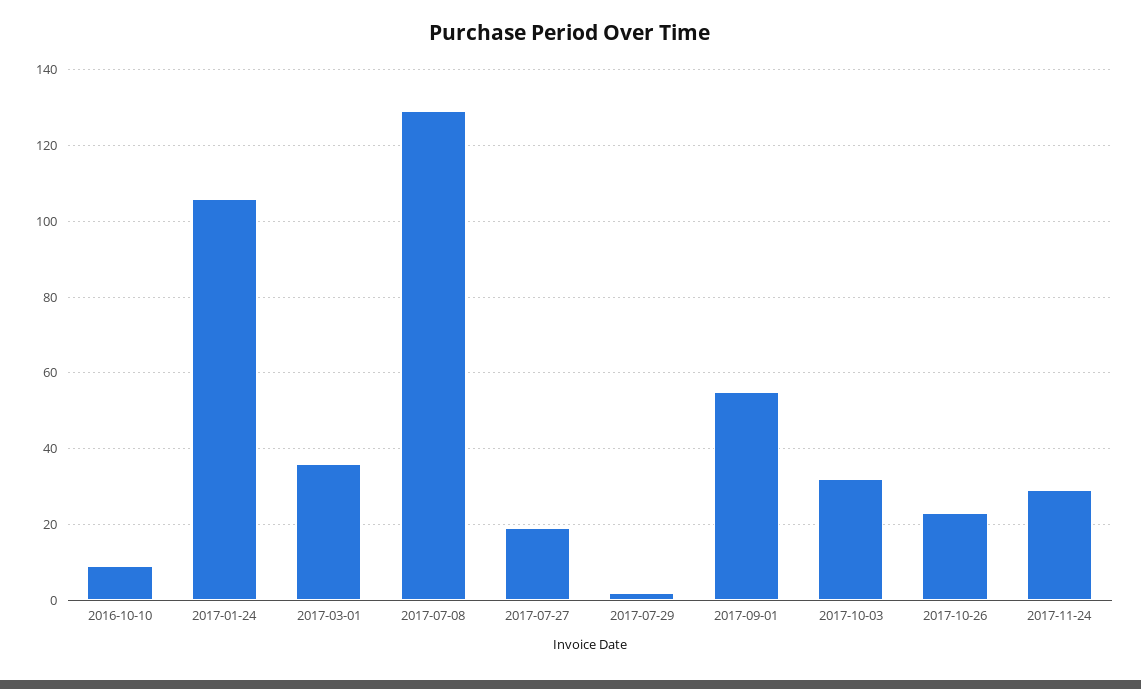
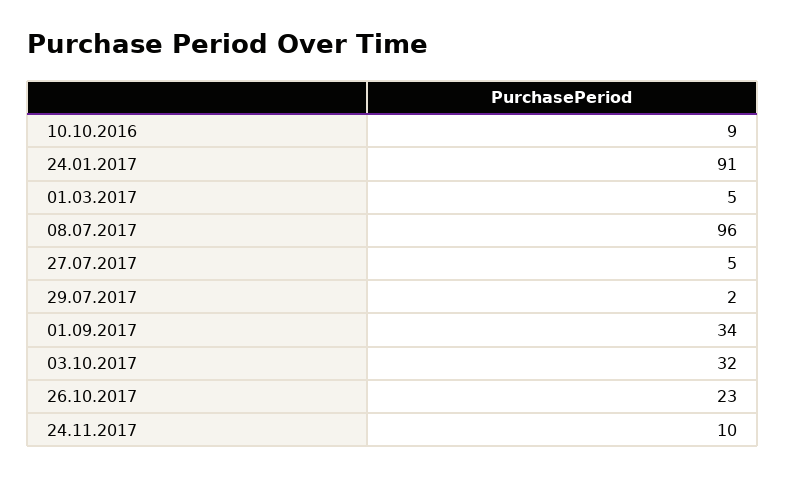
2017-01-24: 105 -> 91
2017-03-01: 35 -> 5
2017-07-08: 130 -> 96
2017-07-27: 20 -> 5
2017-09-01: 55 -> 34
2017-11-24: 30 -> 10

